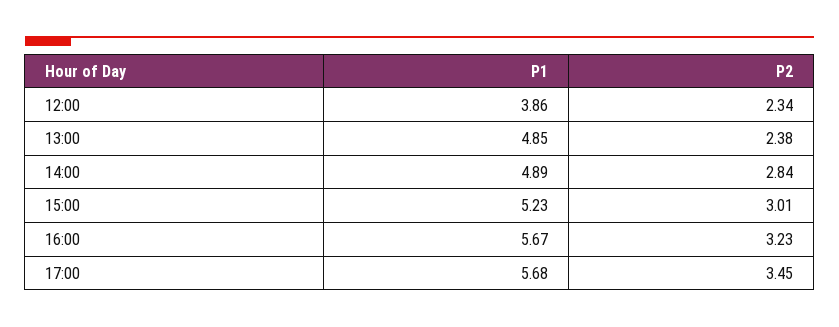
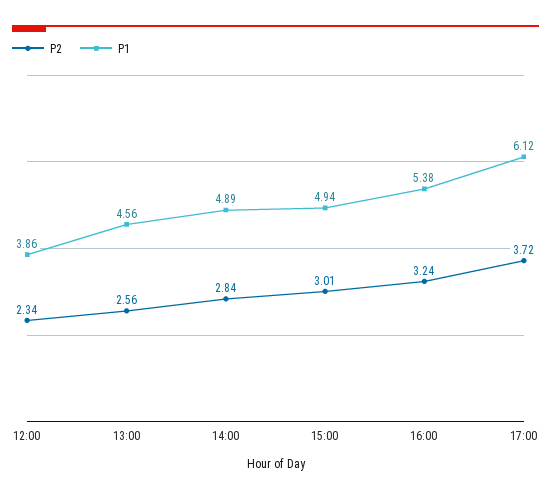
P1, 13:00: 4.85 -> 4.56
P2, 13:00: 2.38 -> 2.56
P1, 15:00: 5.23 -> 4.94
P1, 16:00: 5.67 -> 5.38
P2, 16:00: 3.23 -> 3.24
P1, 17:00: 5.68 -> 6.12
P2, 17:00: 3.45 -> 3.72

